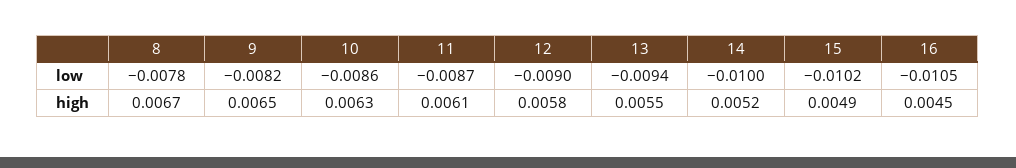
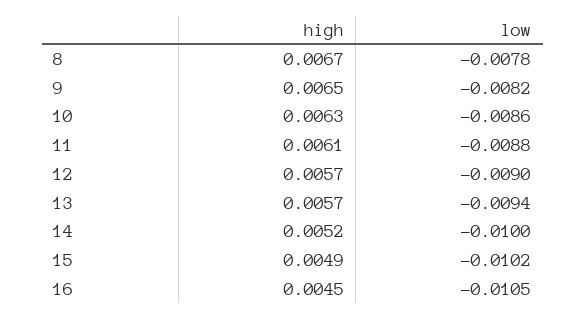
11, low: -0.0087 -> -0.0088
12, high: 0.0058 -> 0.0057
13, high: 0.0055 -> 0.0057

